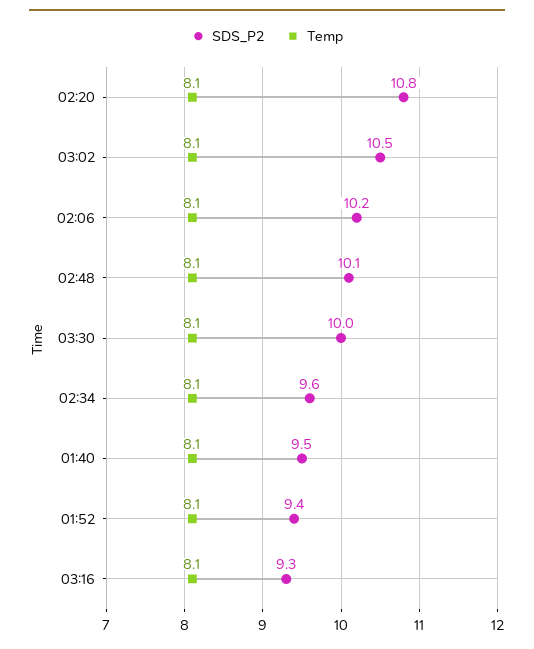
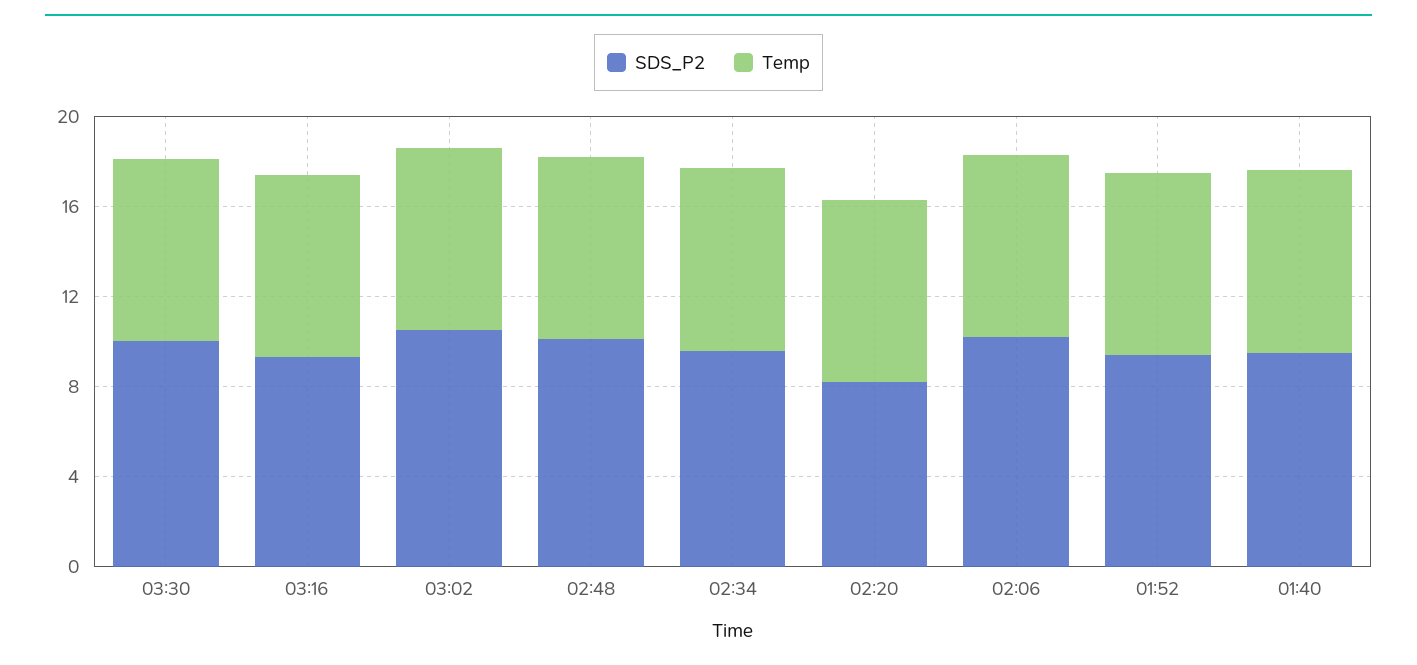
SDS_P2, 02:20: 10.8 -> 8

